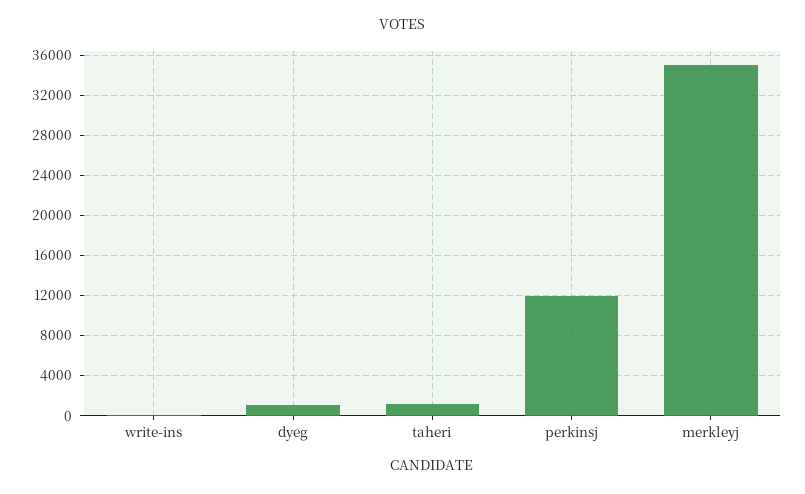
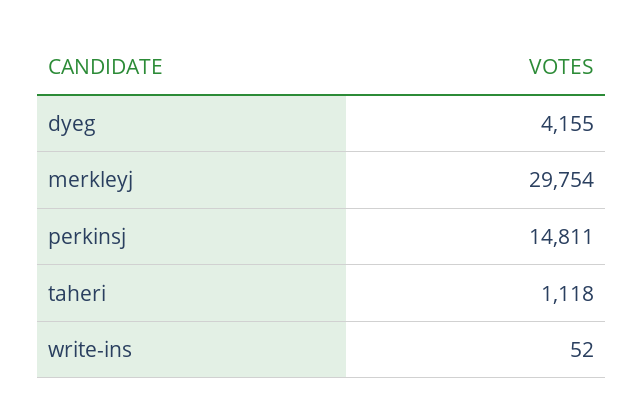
dyeg: 1000 -> 4155
perkinsj: 12000 -> 14811
merkleyj: 35000 -> 29754

